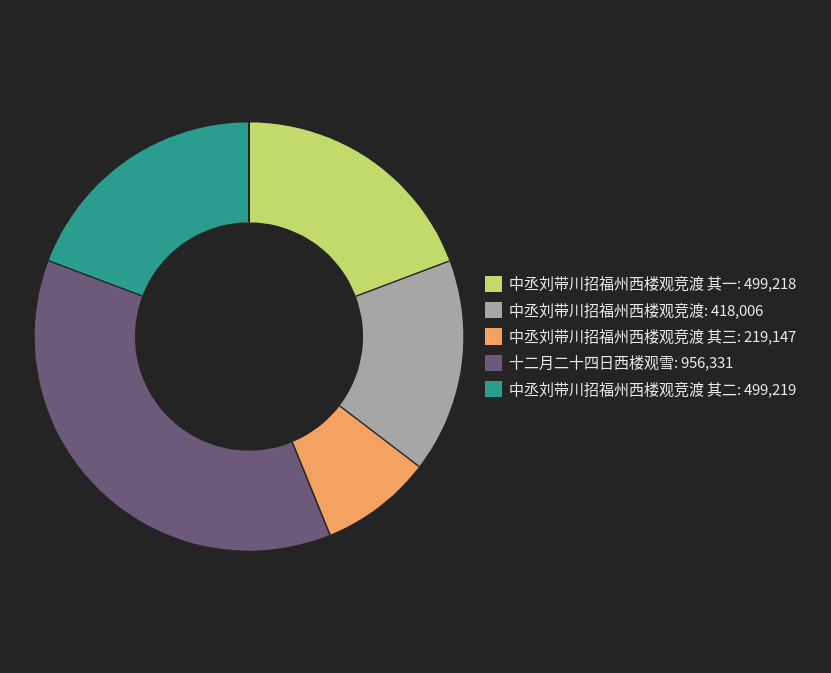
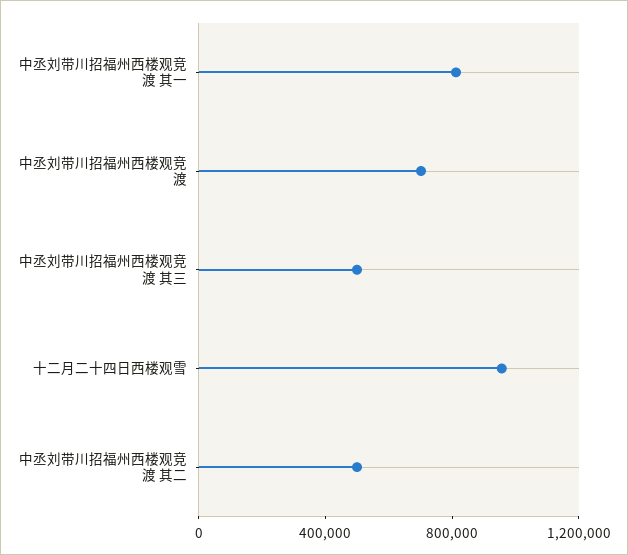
中丞刘带川招福州西楼观竞渡 其一: 499218 -> 800000
中丞刘带川招福州西楼观竞渡: 418006 -> 700000
中丞刘带川招福州西楼观竞渡 其三: 219147 -> 500000

